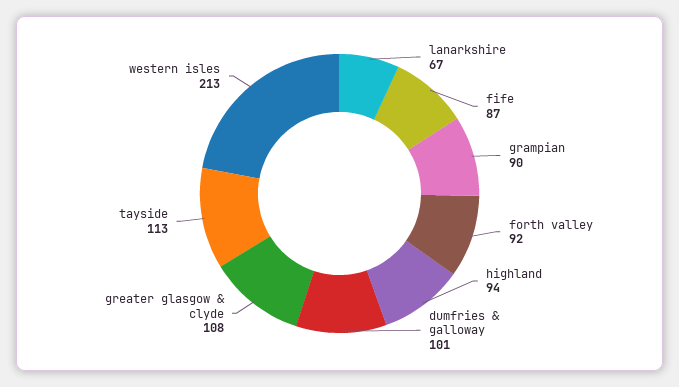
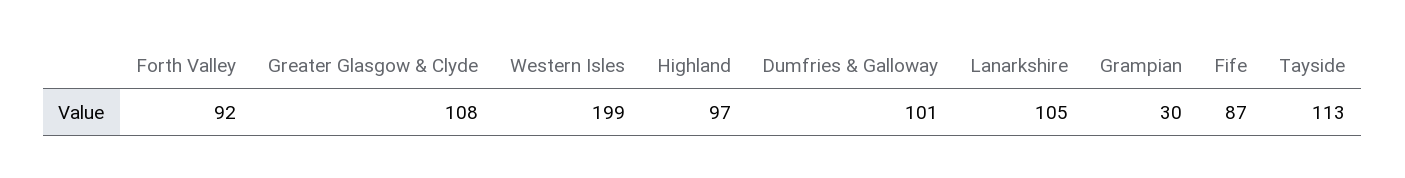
lanarkshire: 67 -> 105
grampian: 90 -> 30
highland: 94 -> 97
western isles: 213 -> 199

